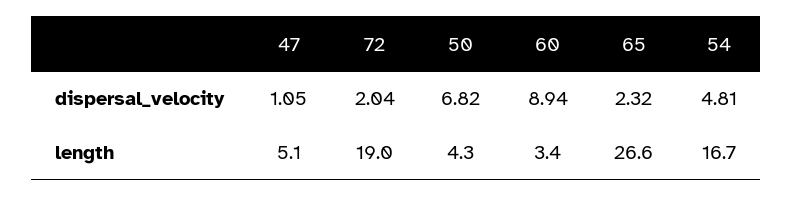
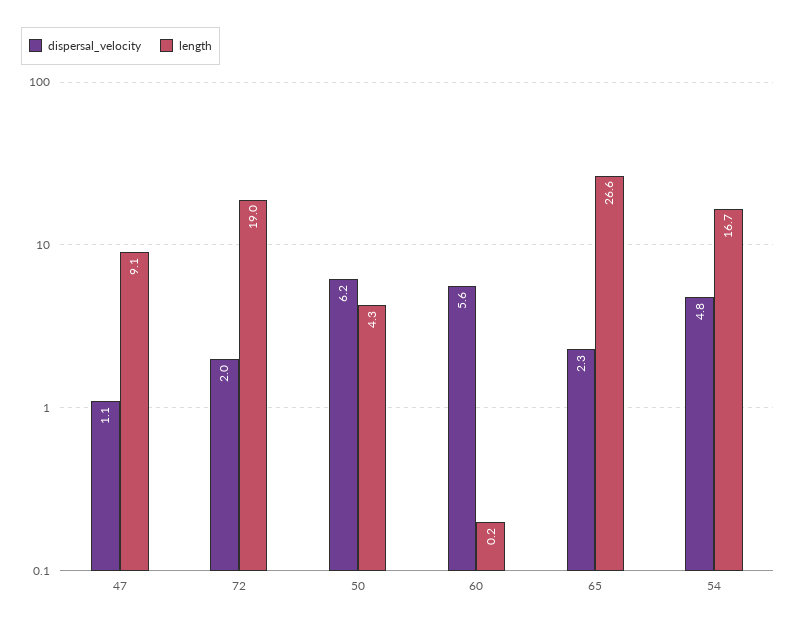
dispersal_velocity, 50: 6.82 -> 6.2
dispersal_velocity, 60: 8.94 -> 5.6
length, 47: 5.1 -> 9.1
length, 60: 3.4 -> 0.2

